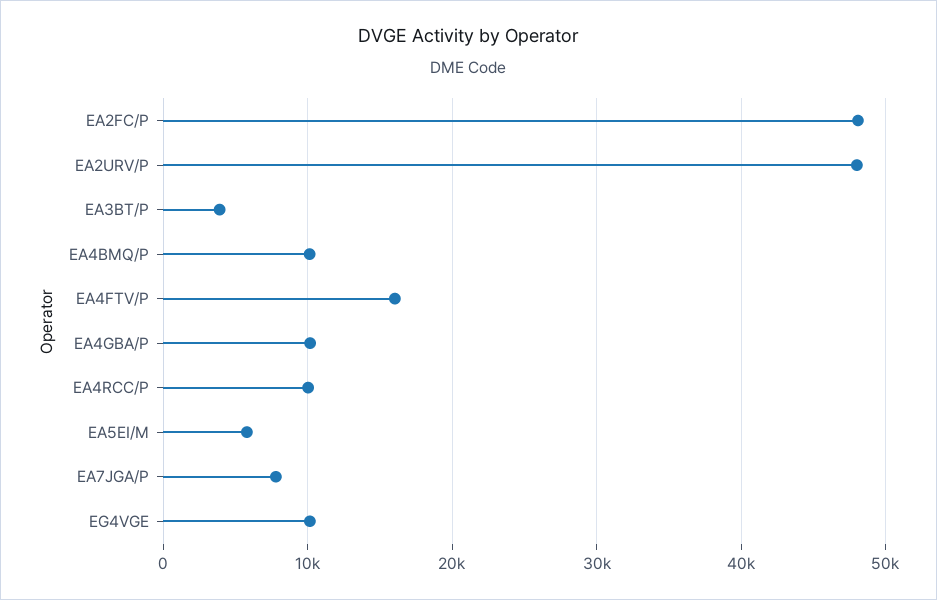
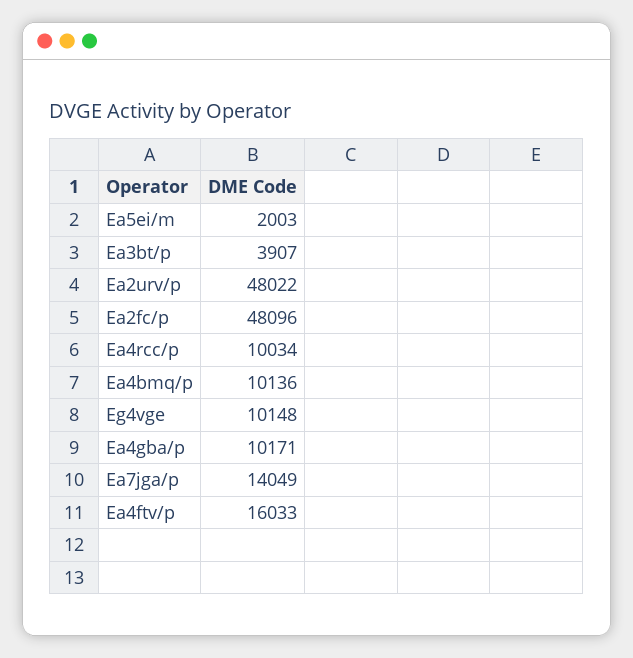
EA5EI/M: 6000 -> 2003
EA7JGA/P: 8000 -> 14049

